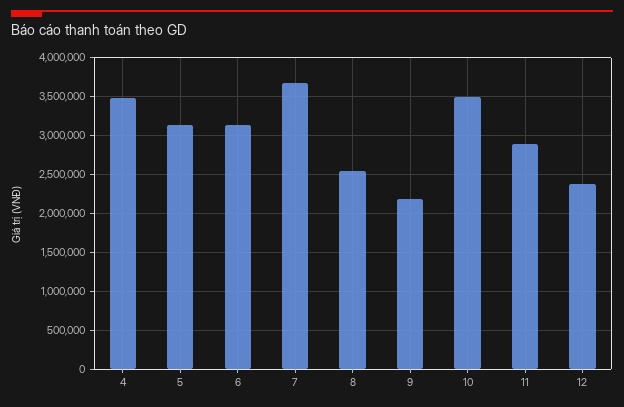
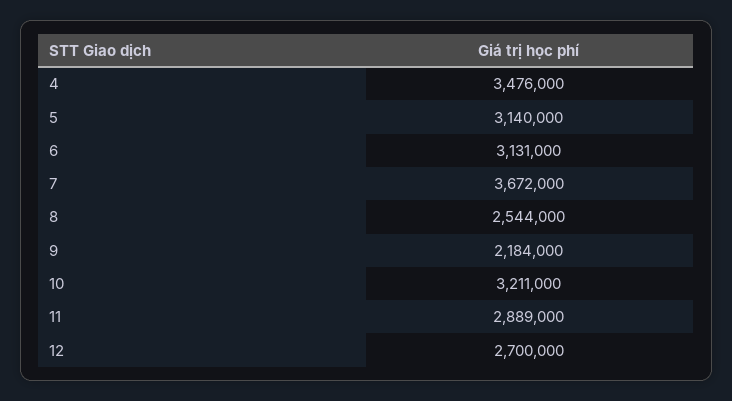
10: 3500000 -> 3211000
12: 2400000 -> 2700000

